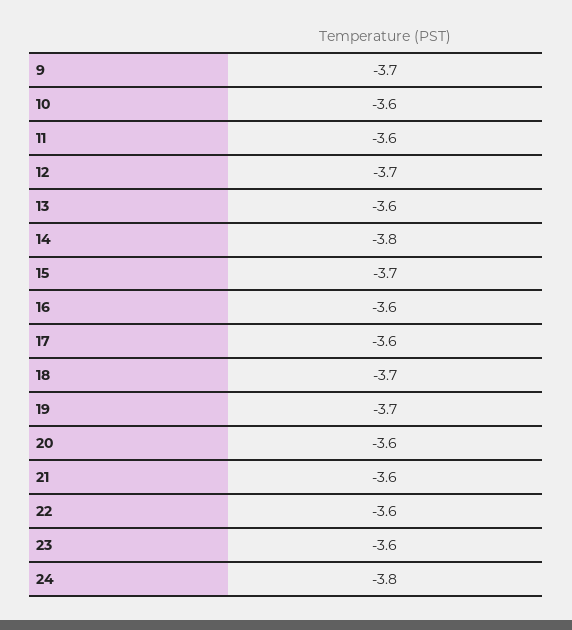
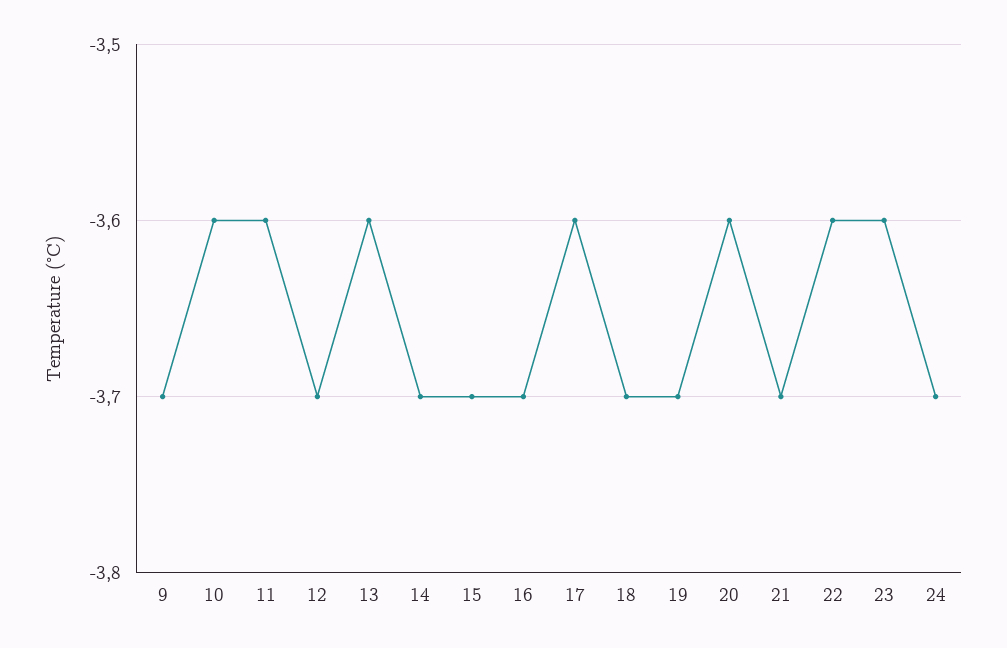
14: -3.8 -> -3.7
16: -3.6 -> -3.7
21: -3.6 -> -3.7
24: -3.8 -> -3.7

